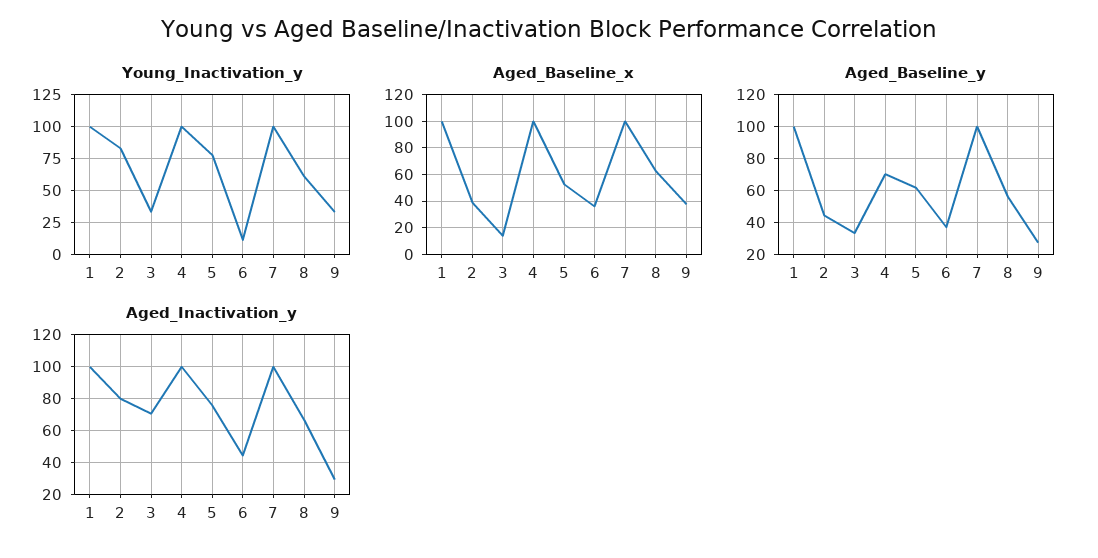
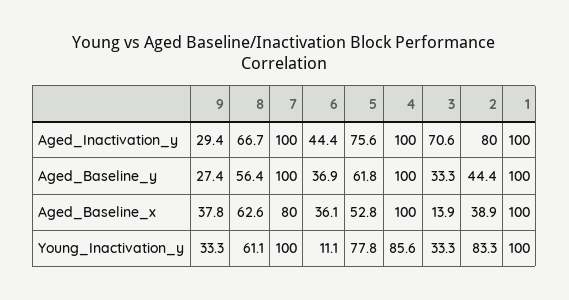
Young_Inactivation_y, 4: 100 -> 85.6
Aged_Baseline_x, 7: 100 -> 80
Aged_Baseline_y, 4: 70 -> 100

